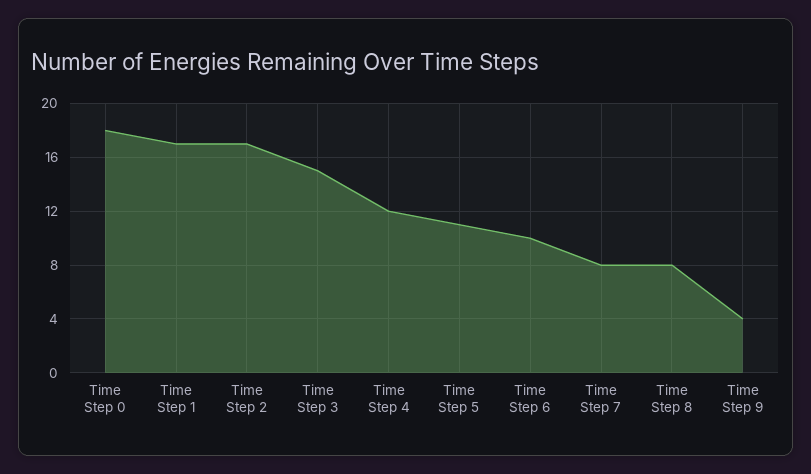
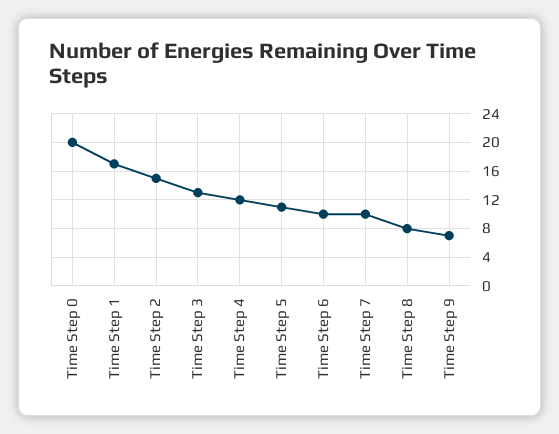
Time Step 0: 18 -> 20
Time Step 2: 17 -> 15
Time Step 3: 15 -> 13
Time Step 7: 8 -> 10
Time Step 9: 4 -> 7

